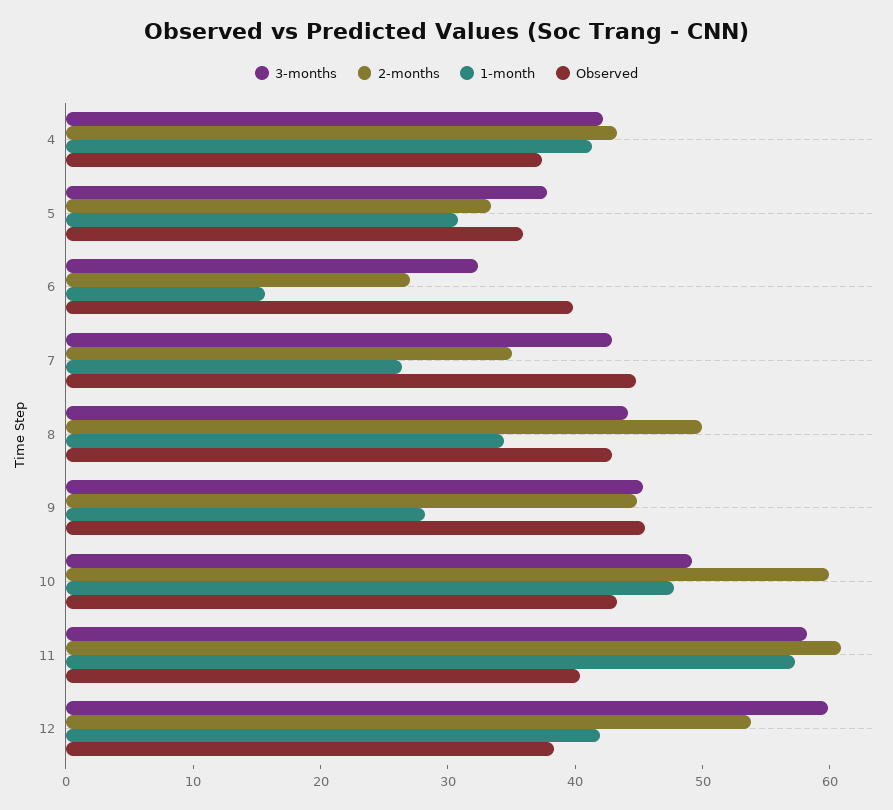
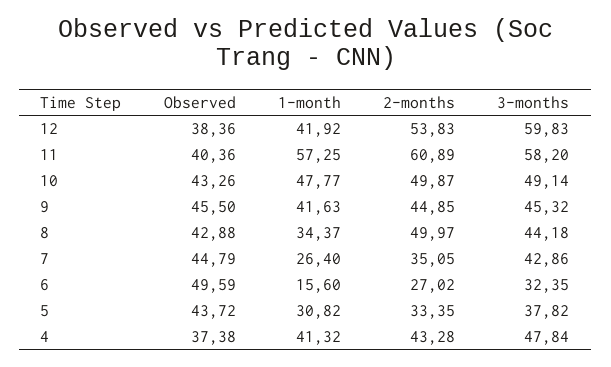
3-months, 4: 42 -> 47.84
Observed, 5: 36 -> 43.72
Observed, 6: 40 -> 49.59
1-month, 9: 28 -> 41.63
2-months, 10: 60 -> 49.87

